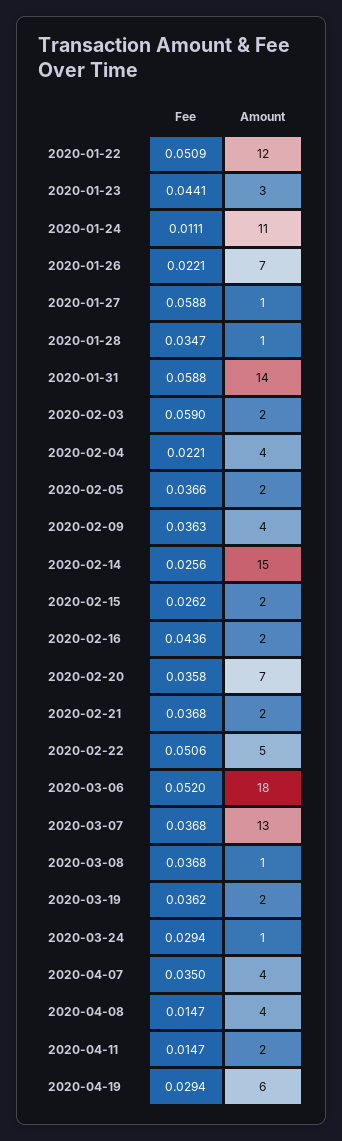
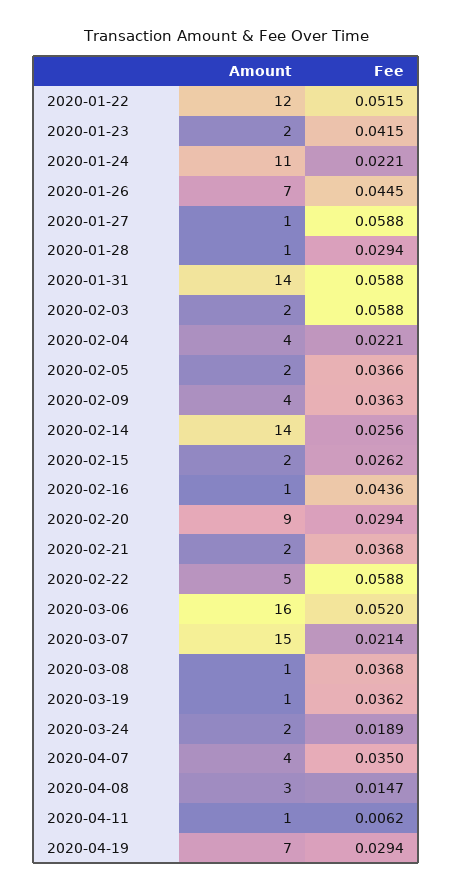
Fee, 2020-01-22: 0.0509 -> 0.0515
Fee, 2020-01-23: 0.0441 -> 0.0415
Amount, 2020-01-23: 3 -> 2
Fee, 2020-01-24: 0.0111 -> 0.0221
Fee, 2020-01-26: 0.0221 -> 0.0445
Fee, 2020-01-28: 0.0347 -> 0.0294
Fee, 2020-02-03: 0.059 -> 0.0588
Amount, 2020-02-14: 15 -> 14
Amount, 2020-02-16: 2 -> 1
Fee, 2020-02-20: 0.0358 -> 0.0294
Amount, 2020-02-20: 7 -> 9
Fee, 2020-02-22: 0.0506 -> 0.0588
Amount, 2020-03-06: 18 -> 16
Fee, 2020-03-07: 0.0368 -> 0.0214
Amount, 2020-03-07: 13 -> 15
Amount, 2020-03-19: 2 -> 1
Fee, 2020-03-24: 0.0294 -> 0.0189
Amount, 2020-03-24: 1 -> 2
Amount, 2020-04-08: 4 -> 3
Fee, 2020-04-11: 0.0147 -> 0.0062
Amount, 2020-04-11: 2 -> 1
Amount, 2020-04-19: 6 -> 7

